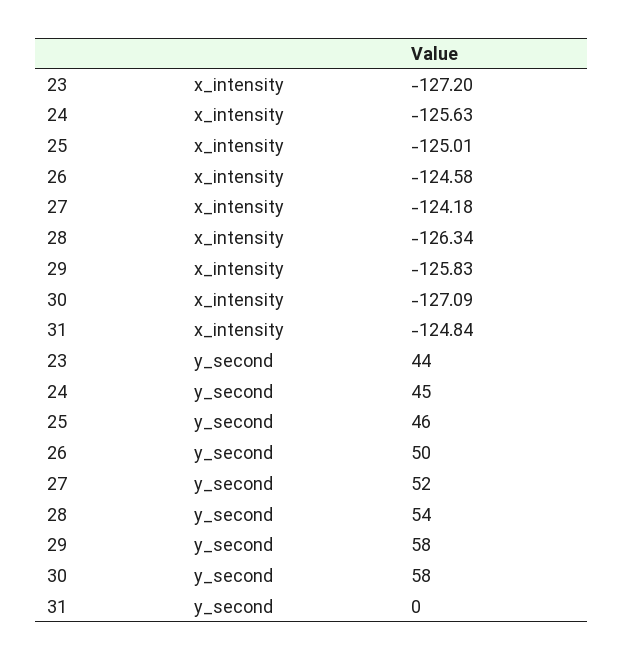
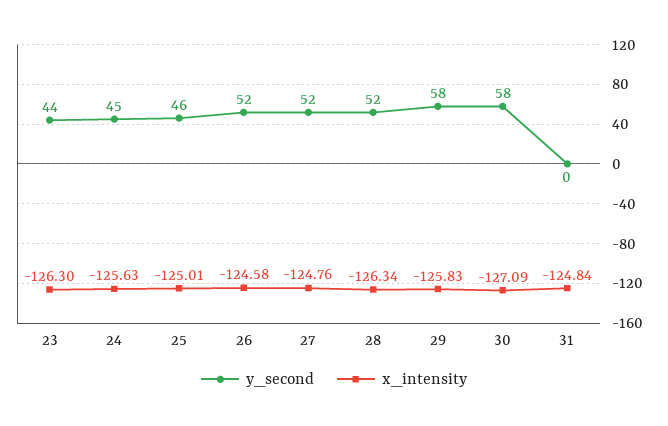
x_intensity, 23: -127.2 -> -126.3
x_intensity, 27: -124.18 -> -124.76
y_second, 26: 50 -> 52
y_second, 28: 54 -> 52

